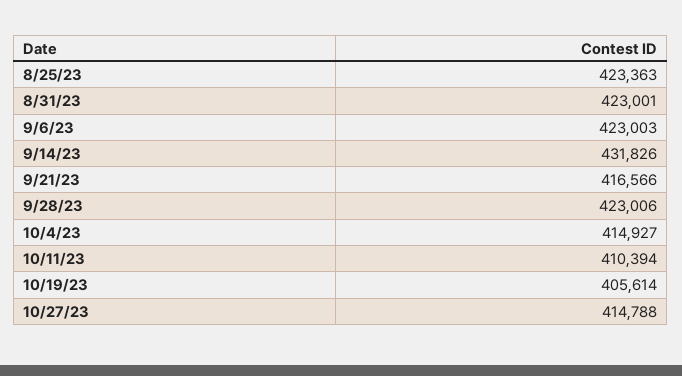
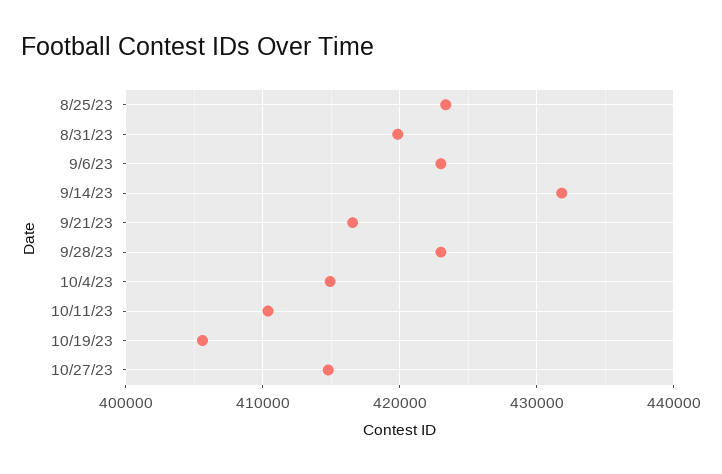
8/31/23: 423001 -> 420000

